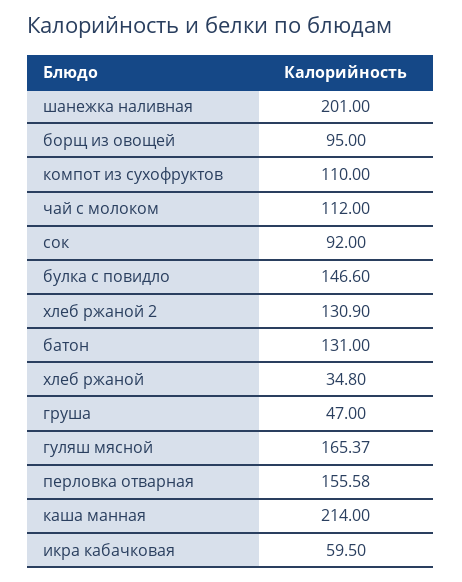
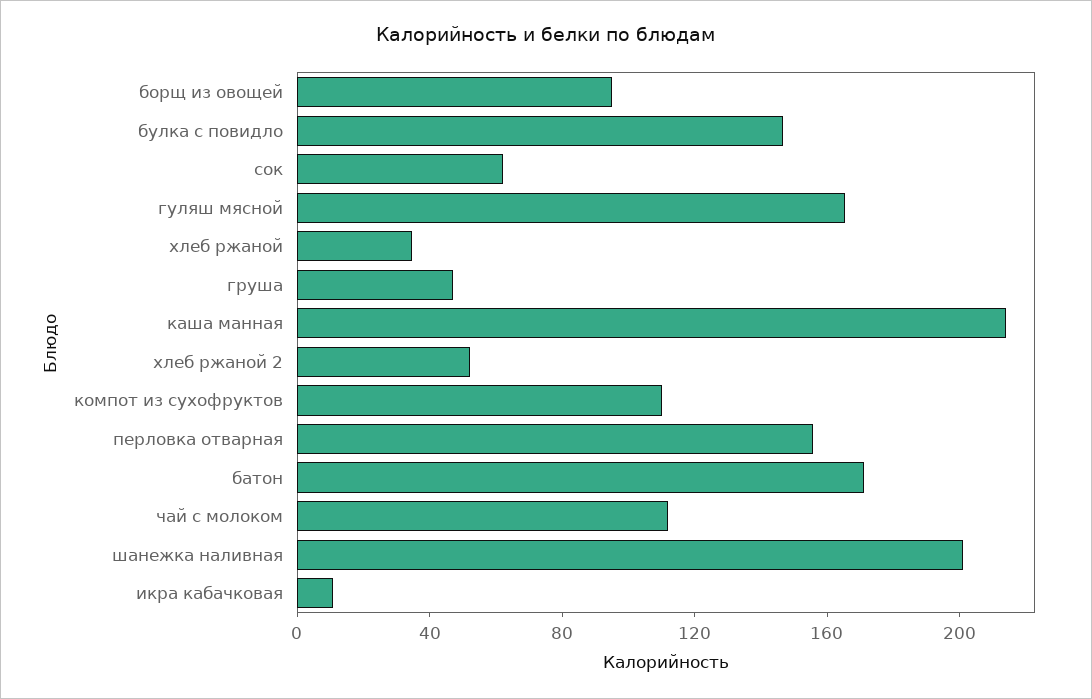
сок: 92 -> 60
хлеб ржаной 2: 130.9 -> 50
батон: 131 -> 170
икра кабачковая: 59.5 -> 10

